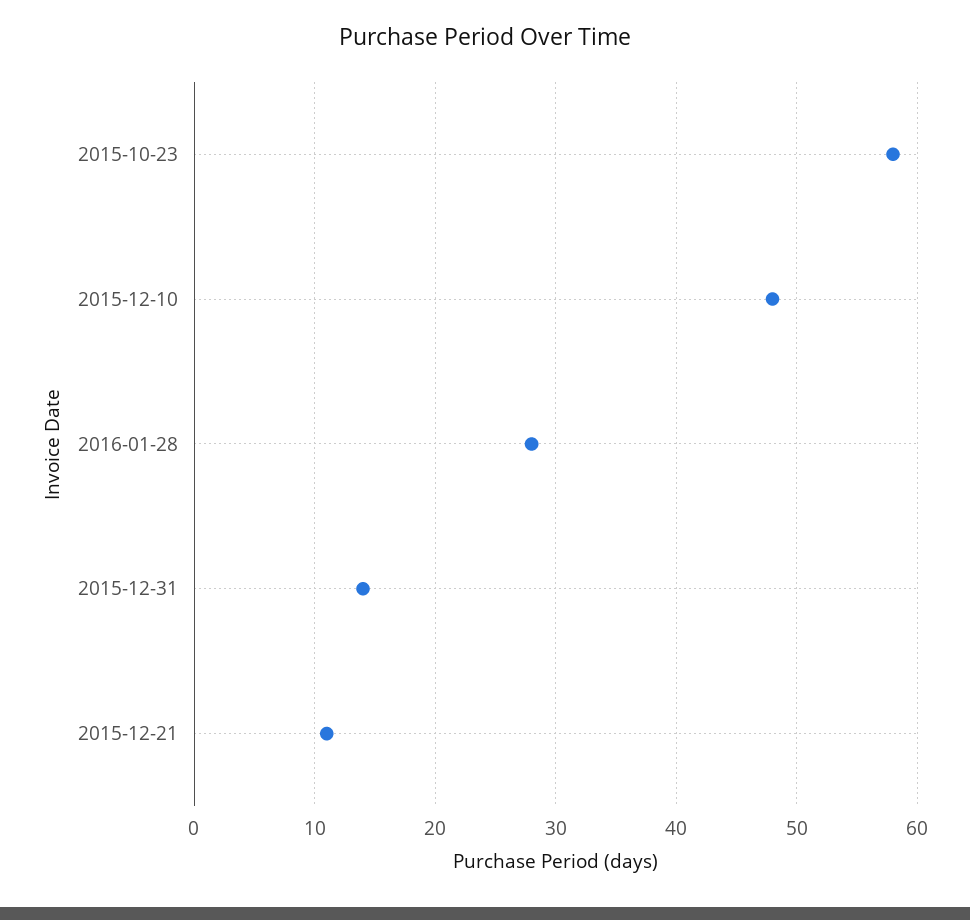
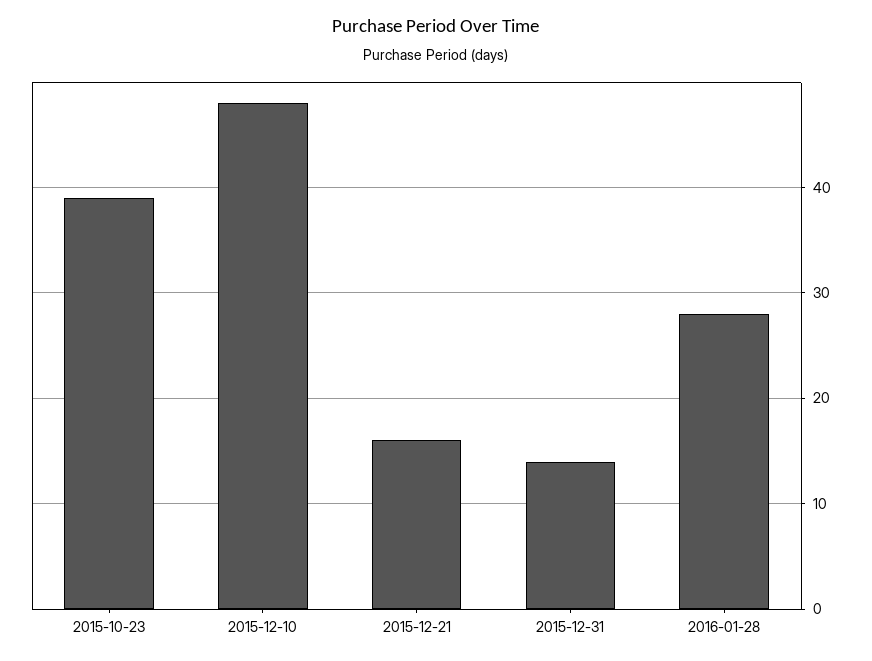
2015-10-23: 58 -> 39
2015-12-21: 11 -> 16

